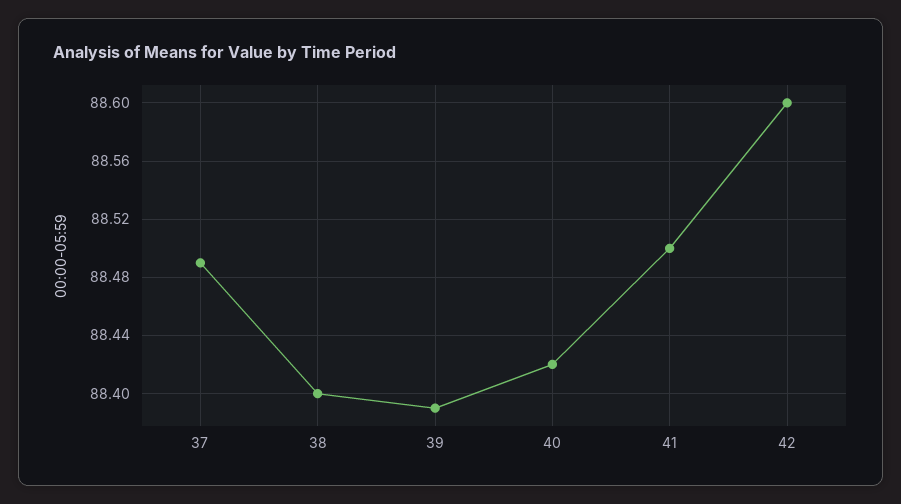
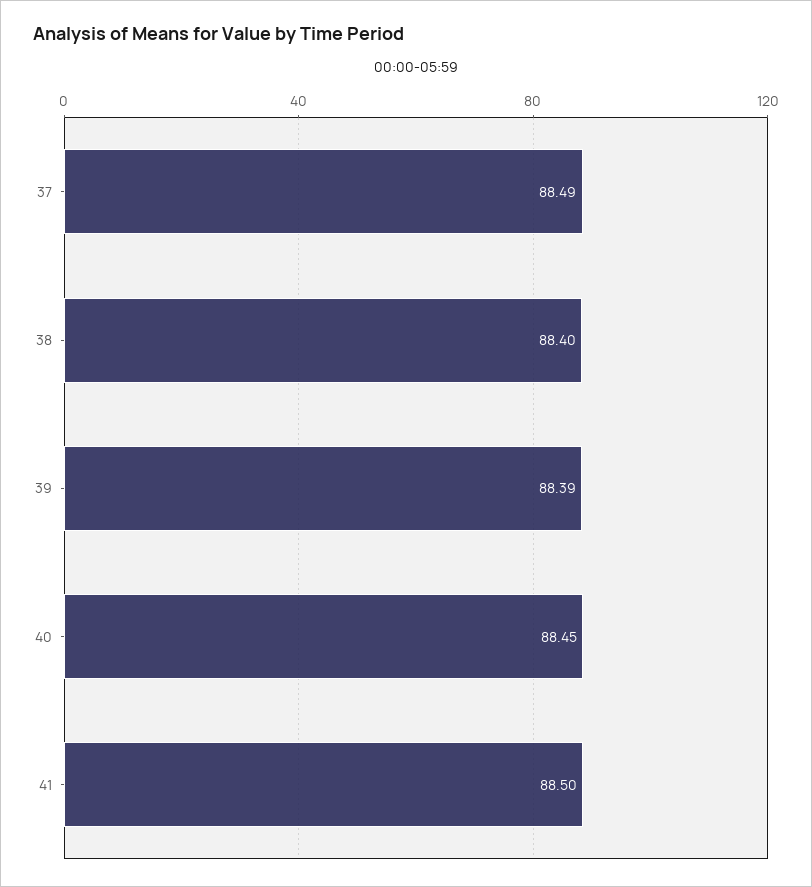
40: 88.42 -> 88.45
42: 88.6 -> none

